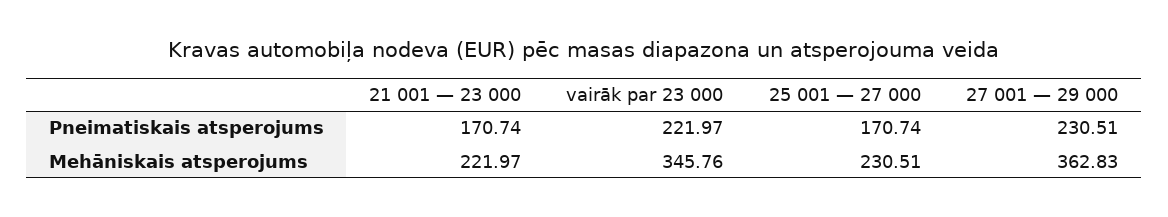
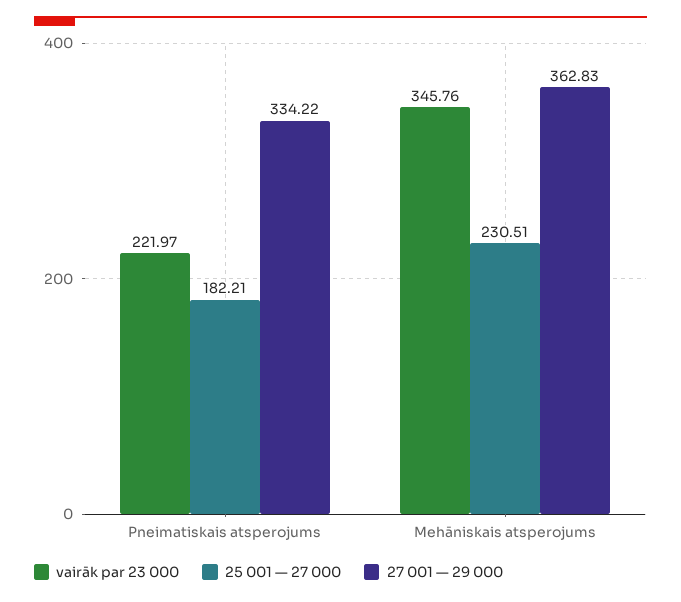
21 001 — 23 000, Pneimatiskais atsperojums: 170.74 -> none
25 001 — 27 000, Pneimatiskais atsperojums: 170.74 -> 182.21
27 001 — 29 000, Pneimatiskais atsperojums: 230.51 -> 334.22
21 001 — 23 000, Mehāniskais atsperojums: 221.97 -> none

